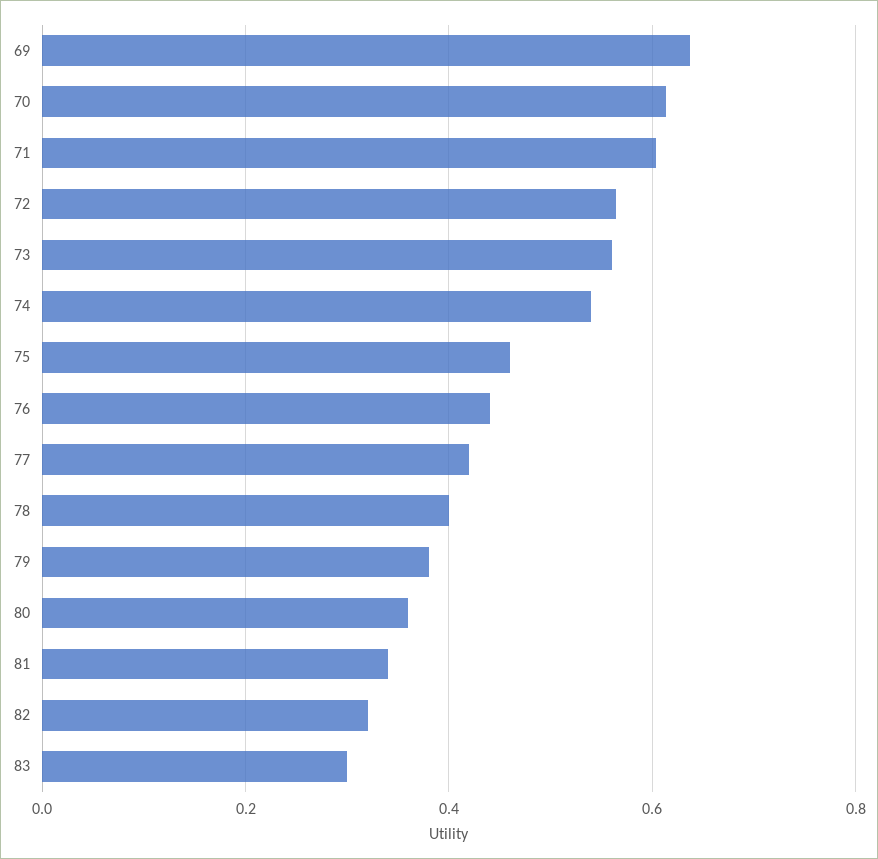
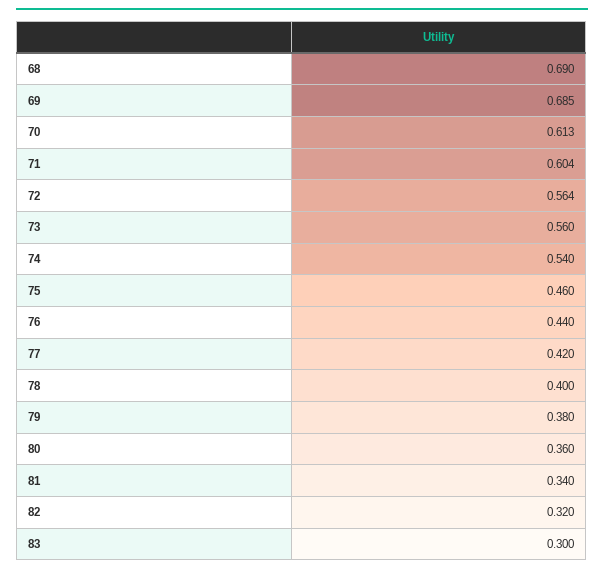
69: 0.64 -> 0.685
68: none -> 0.69

